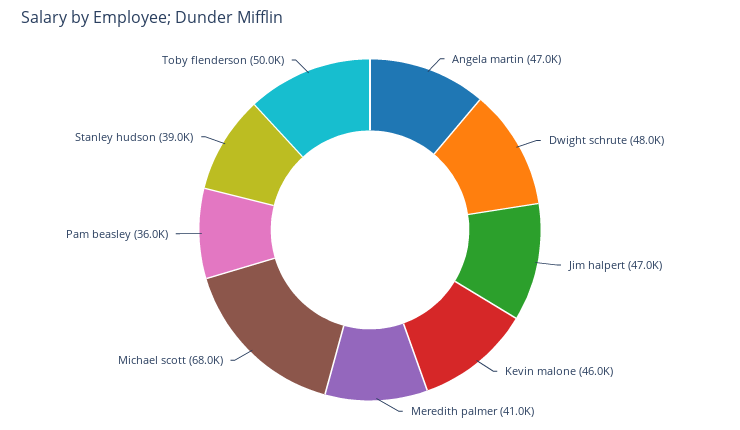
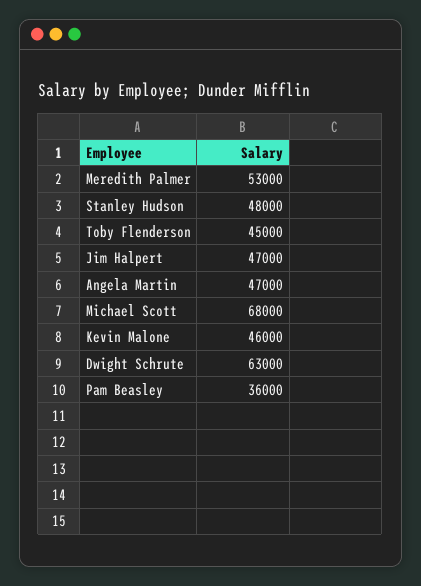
Dwight schrute: 48000 -> 63000
Meredith palmer: 41000 -> 53000
Stanley hudson: 39000 -> 48000
Toby flenderson: 50000 -> 45000

